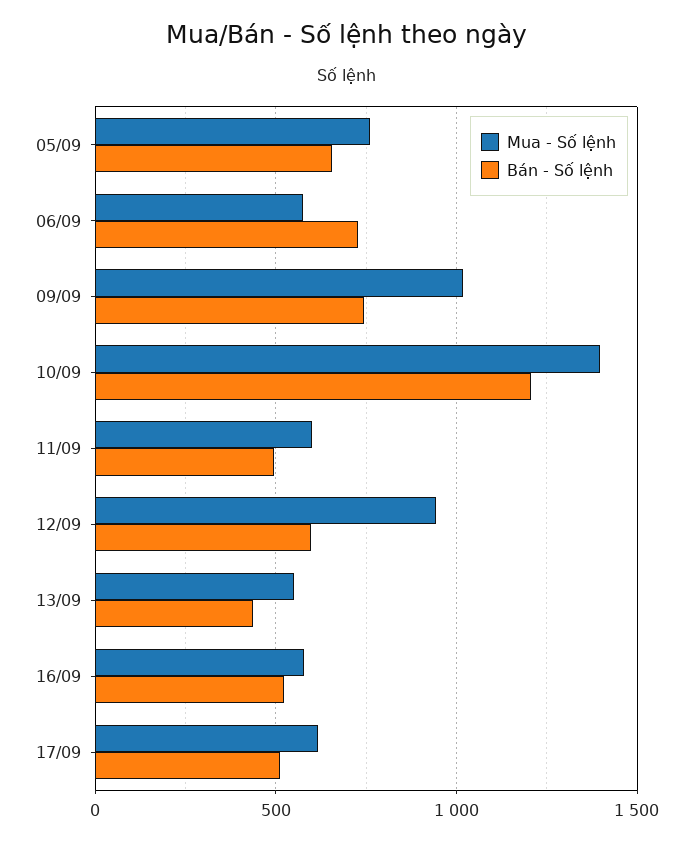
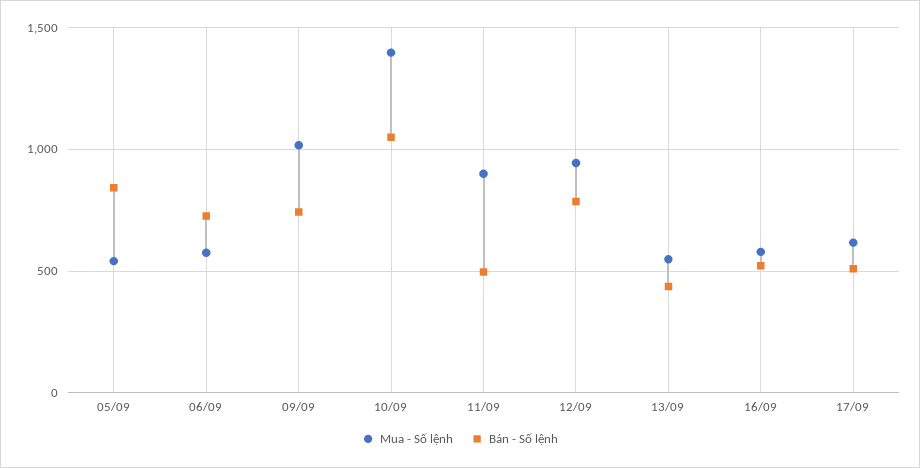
Mua - Số lệnh, 05/09: 750 -> 550
Bán - Số lệnh, 05/09: 650 -> 850
Bán - Số lệnh, 10/09: 1200 -> 1050
Mua - Số lệnh, 11/09: 600 -> 900
Bán - Số lệnh, 12/09: 600 -> 800

